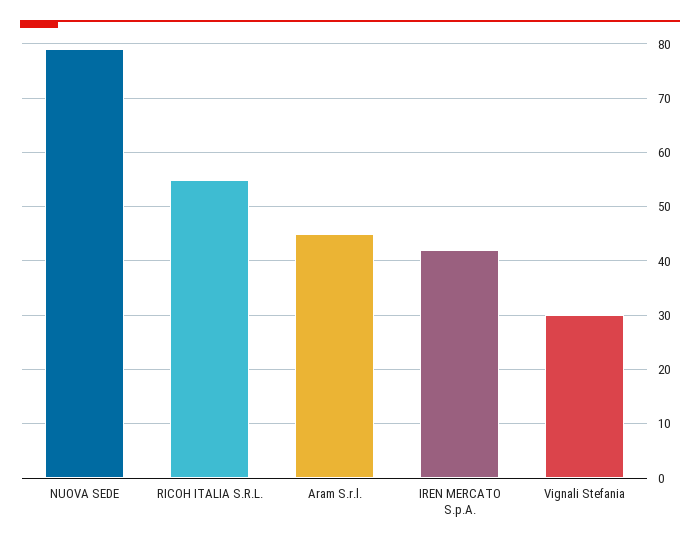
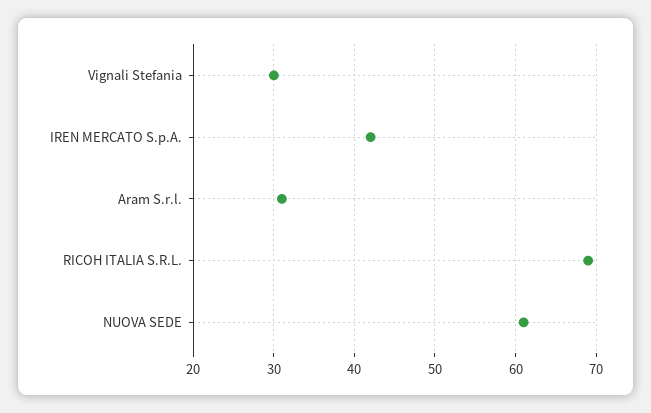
NUOVA SEDE: 80 -> 61
RICOH ITALIA S.R.L.: 55 -> 69
Aram S.r.l.: 45 -> 31

